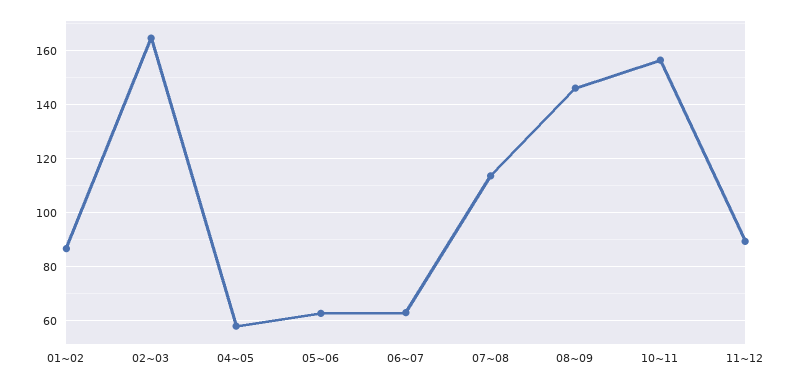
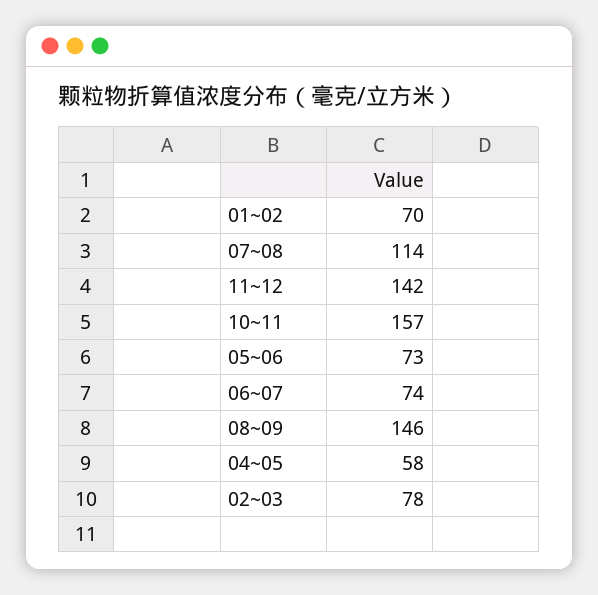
01~02: 87.5 -> 70
02~03: 165 -> 78
05~06: 62.5 -> 73
06~07: 62.5 -> 74
11~12: 90 -> 142

